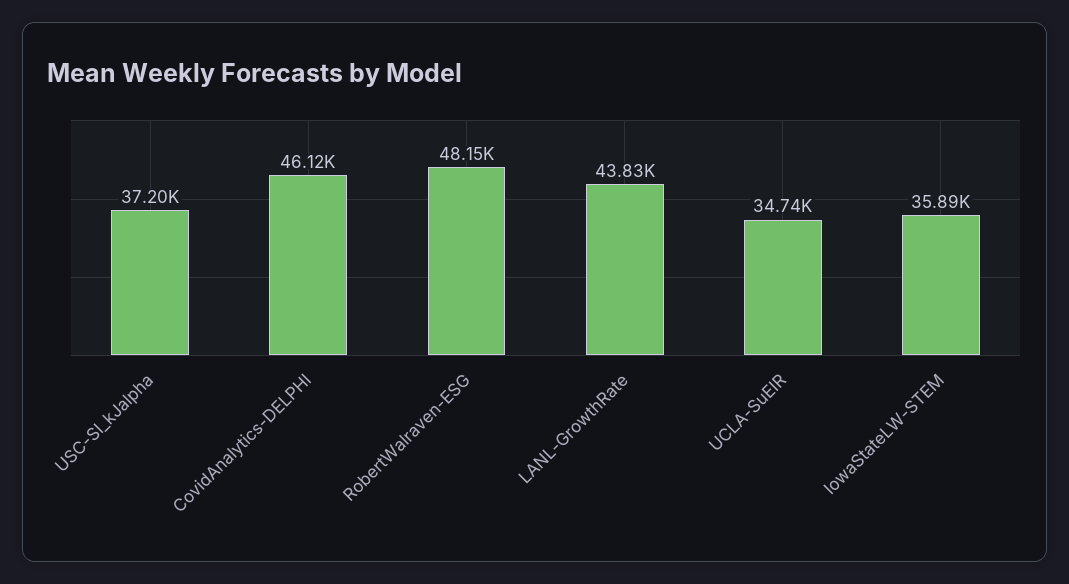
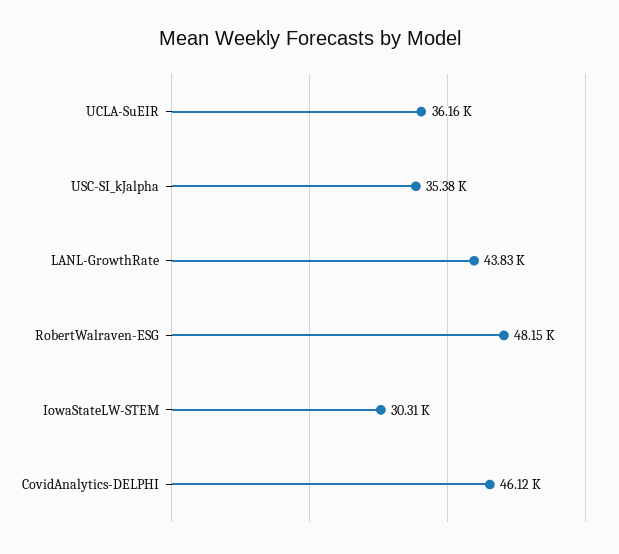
USC-SI_kJalpha: 37200 -> 35380
UCLA-SuEIR: 34740 -> 36160
IowaStateLW-STEM: 35890 -> 30310

